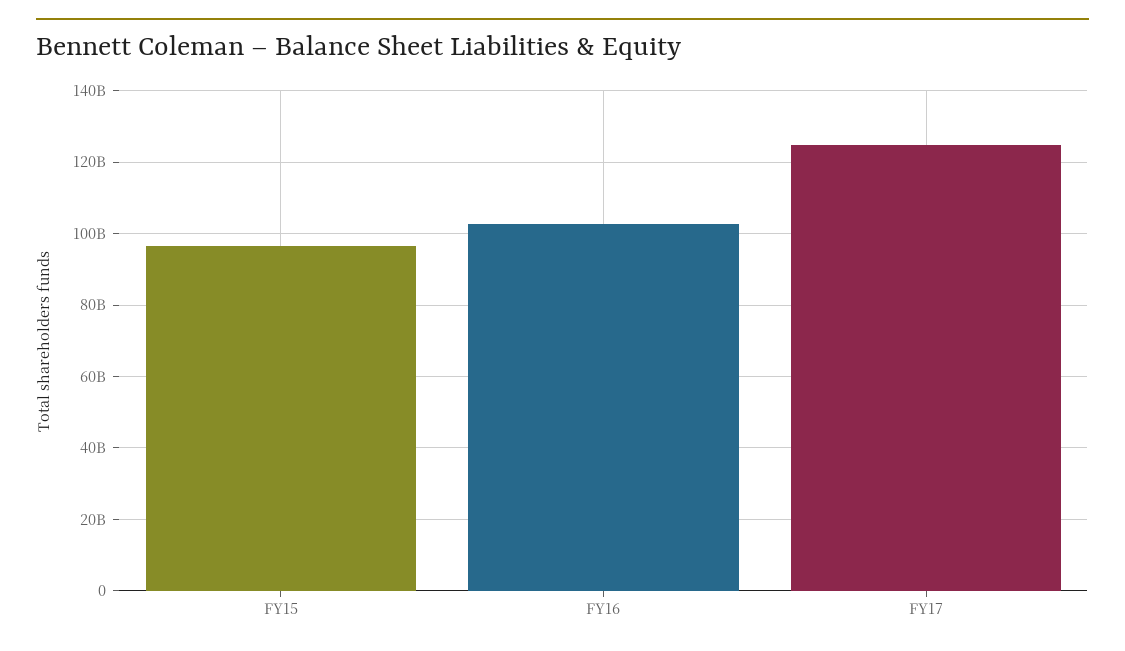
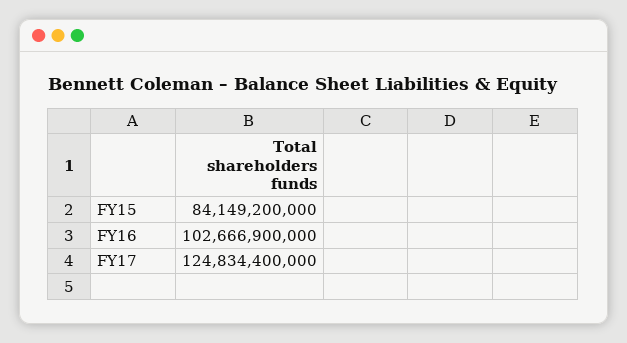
FY15: 96000000000 -> 84149200000

